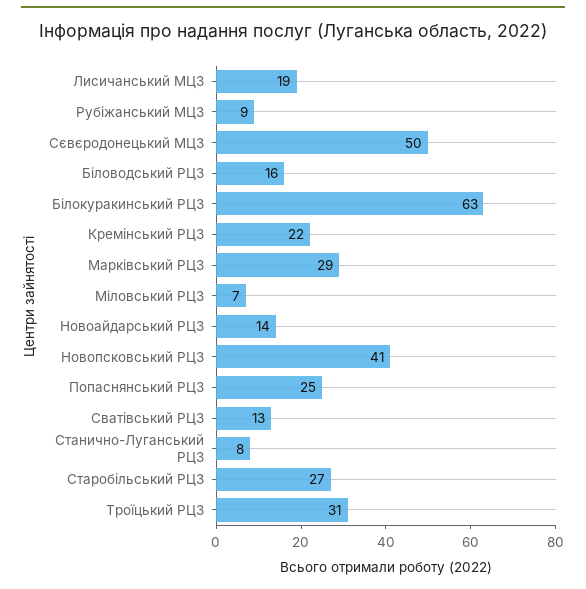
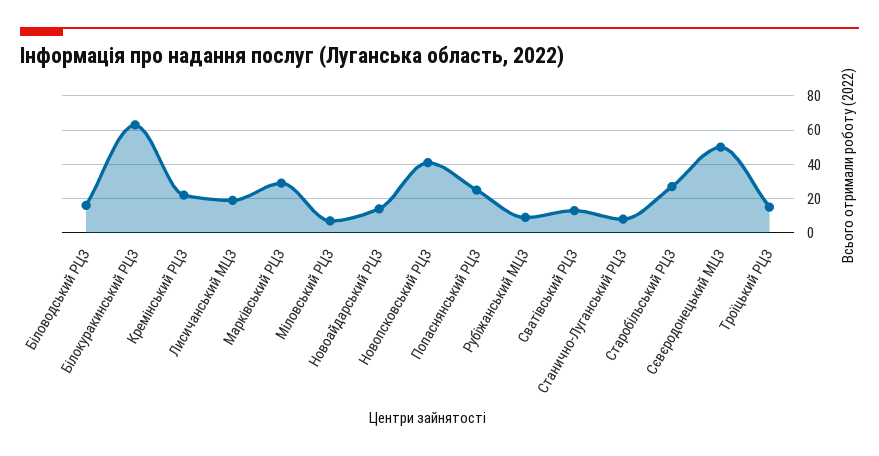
Троїцький РЦЗ: 31 -> 15

